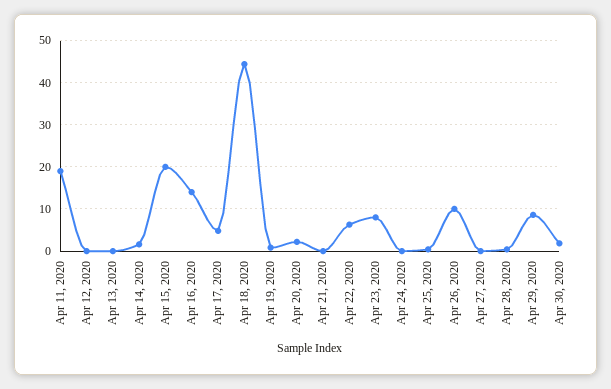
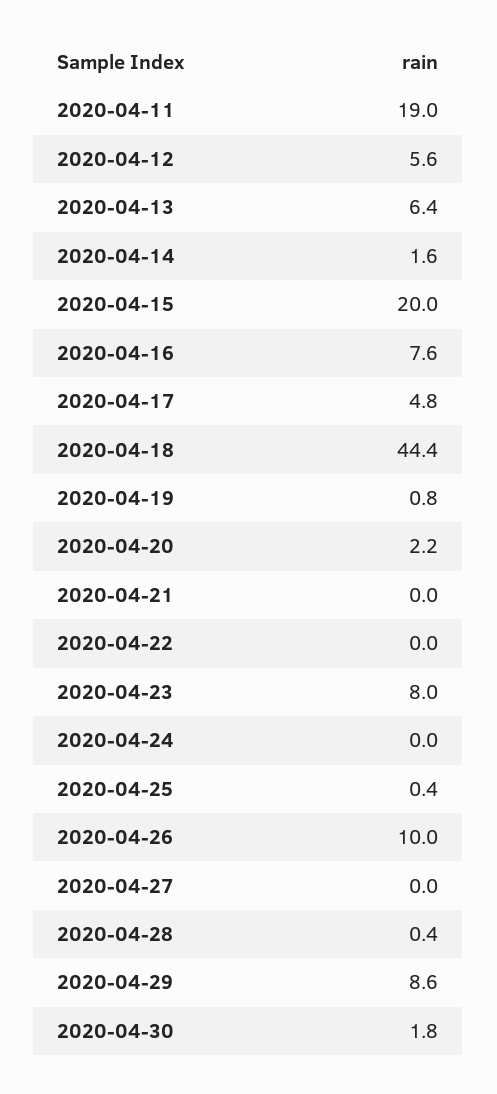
Apr 12, 2020: 0 -> 5.6
Apr 13, 2020: 0 -> 6.4
Apr 16, 2020: 14 -> 7.6
Apr 22, 2020: 6 -> 0

